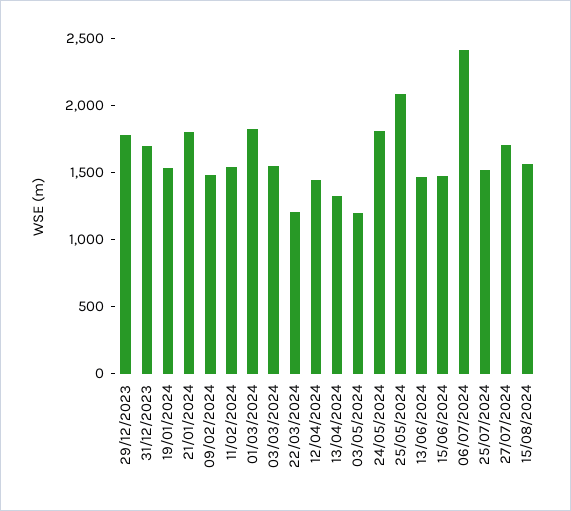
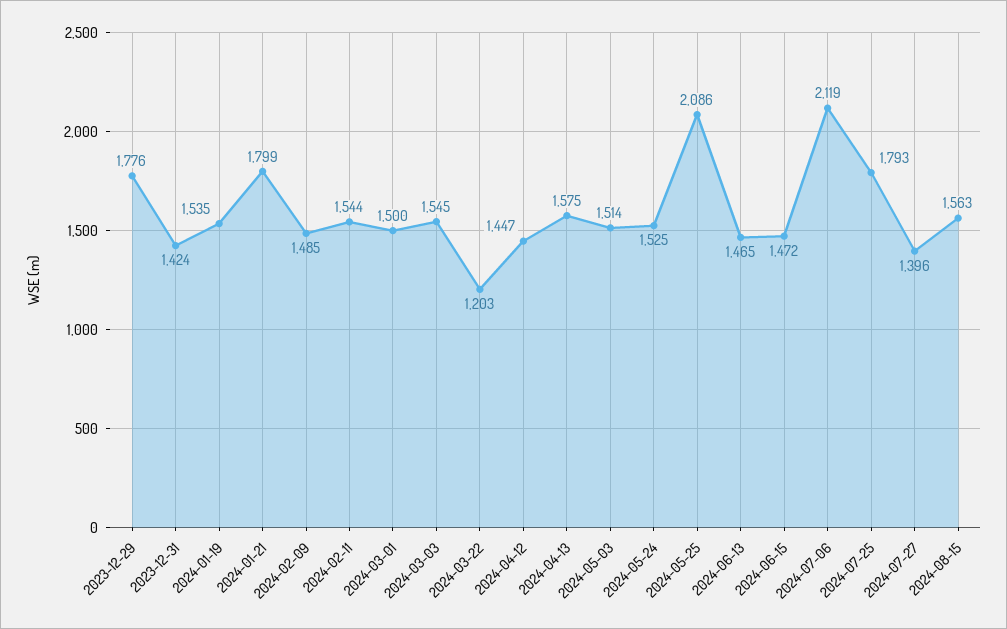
31/12/2023: 1700 -> 1424
01/03/2024: 1800 -> 1500
13/04/2024: 1300 -> 1575
03/05/2024: 1200 -> 1514
24/05/2024: 1800 -> 1525
06/07/2024: 2400 -> 2119
25/07/2024: 1500 -> 1793
27/07/2024: 1700 -> 1396

